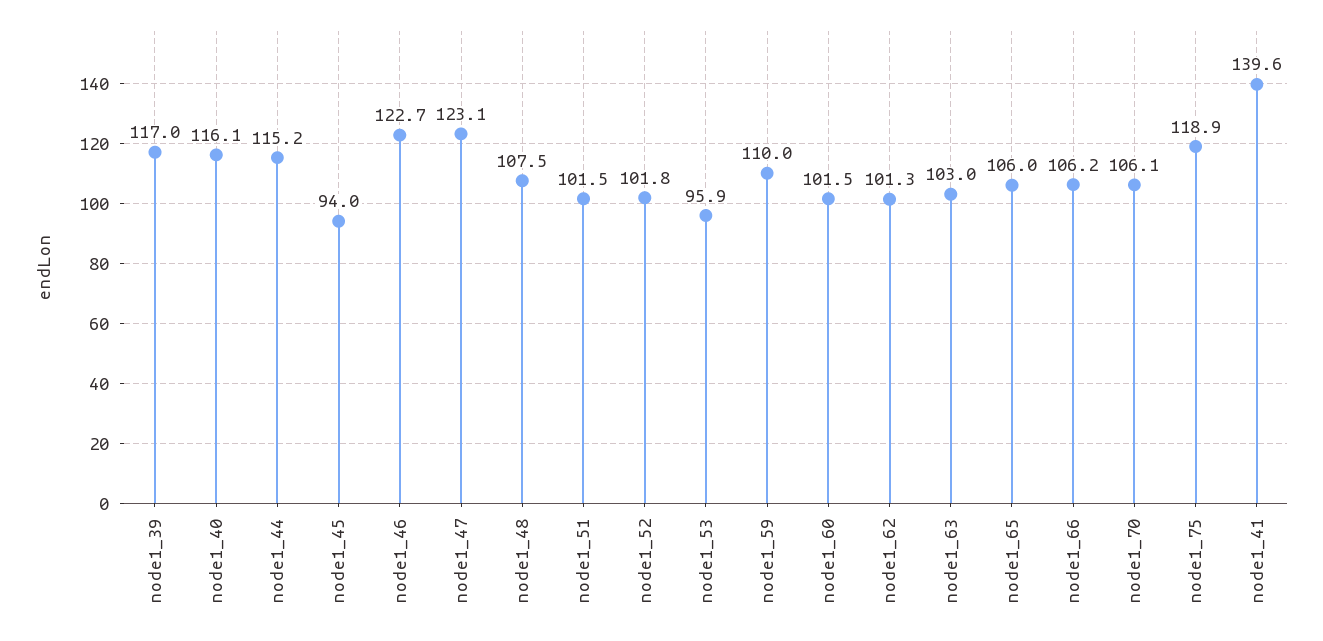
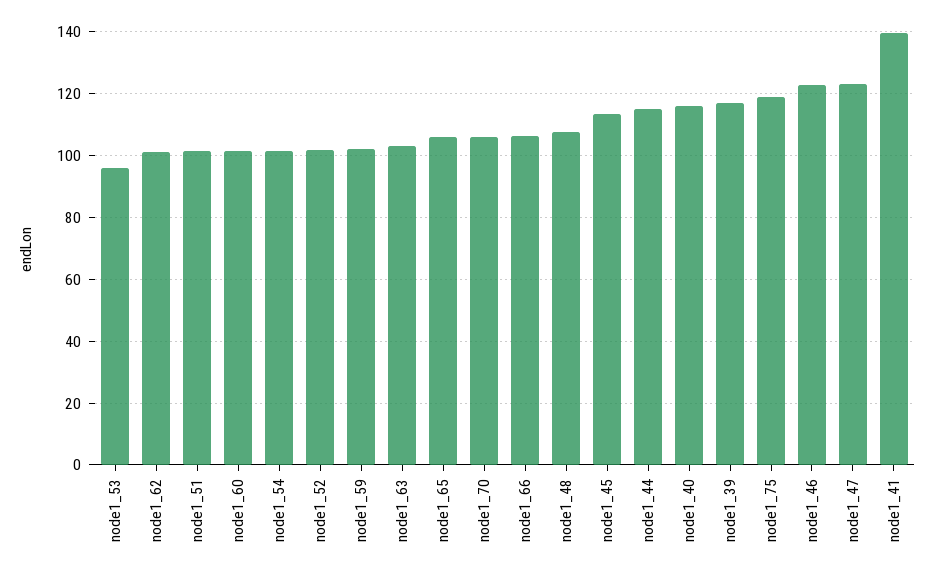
node1_45: 94 -> 114
node1_59: 110 -> 102
node1_54: none -> 102

